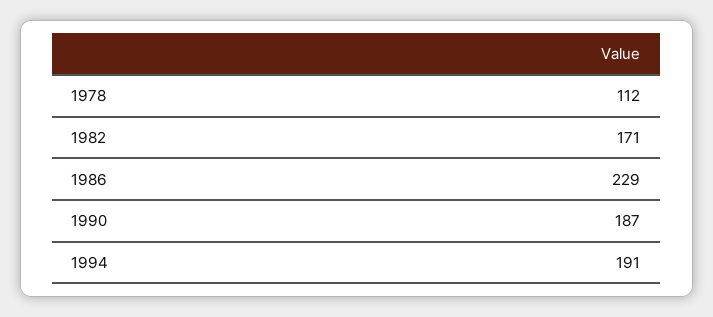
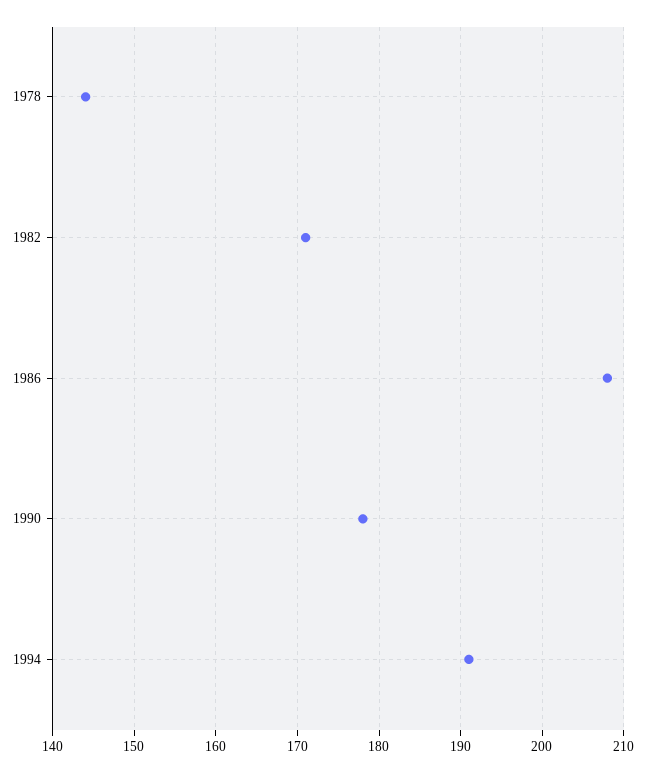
1978: 112 -> 144
1986: 229 -> 208
1990: 187 -> 178

